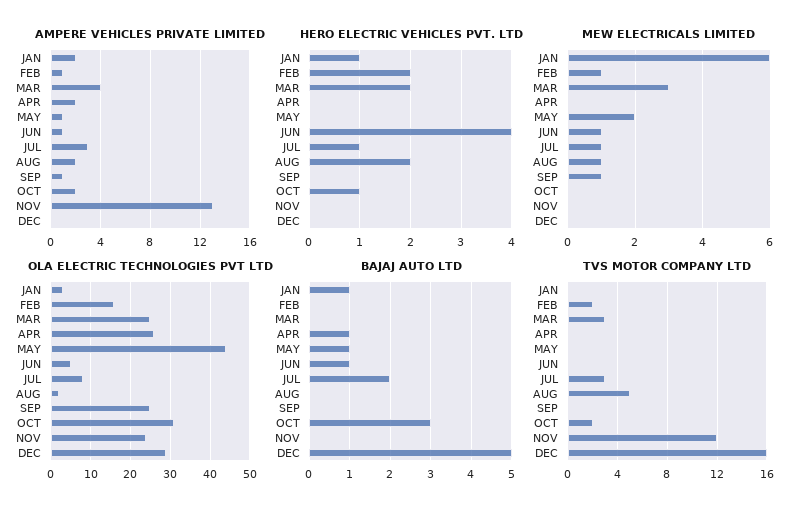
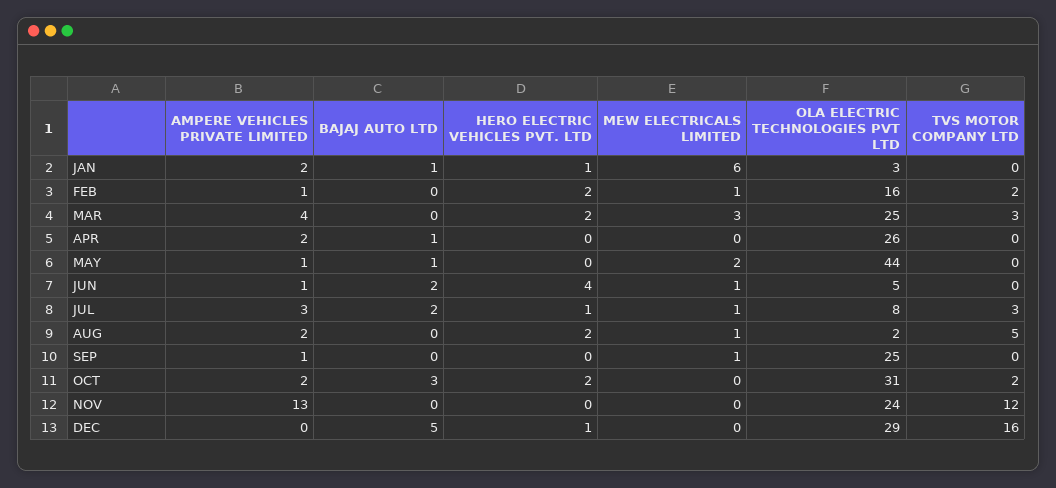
HERO ELECTRIC VEHICLES PVT. LTD, OCT: 1 -> 2
HERO ELECTRIC VEHICLES PVT. LTD, DEC: 0 -> 1
BAJAJ AUTO LTD, JUN: 1 -> 2

